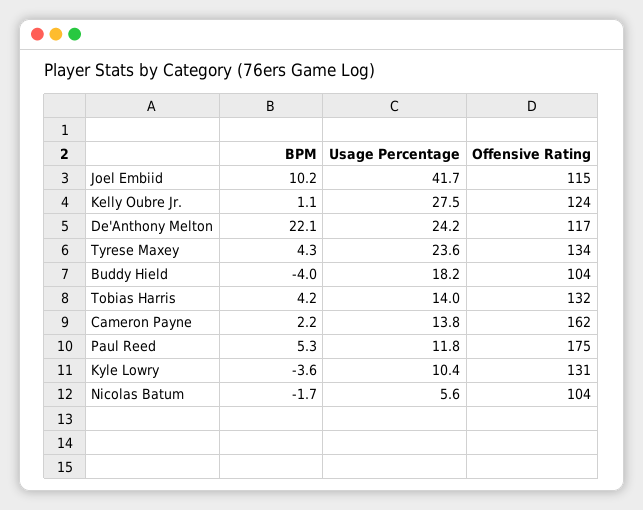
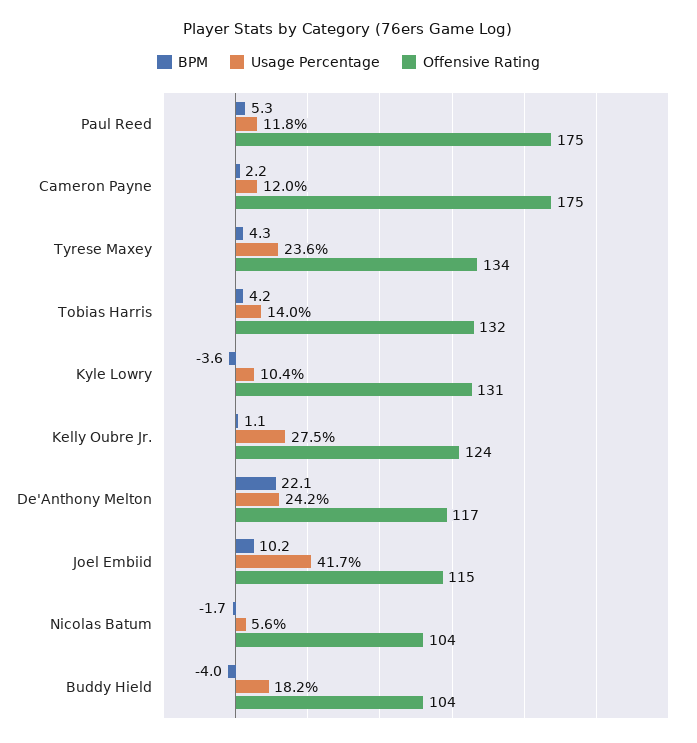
Usage Percentage, Cameron Payne: 13.8 -> 12
Offensive Rating, Cameron Payne: 162 -> 175

